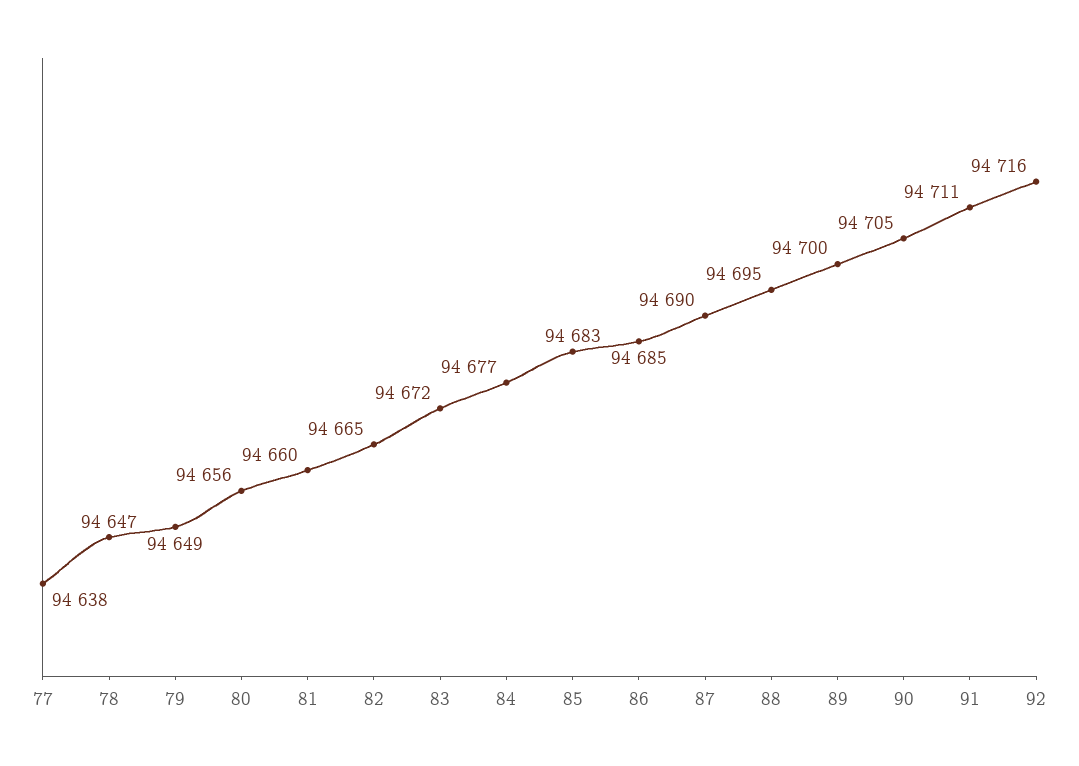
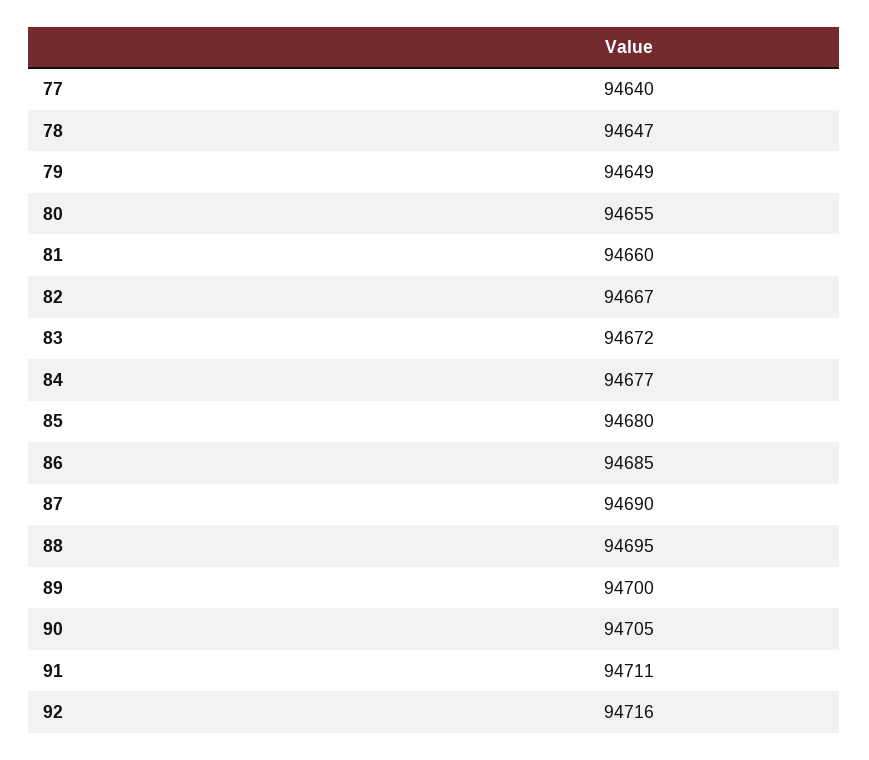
77: 94638 -> 94640
80: 94656 -> 94655
82: 94665 -> 94667
85: 94683 -> 94680

